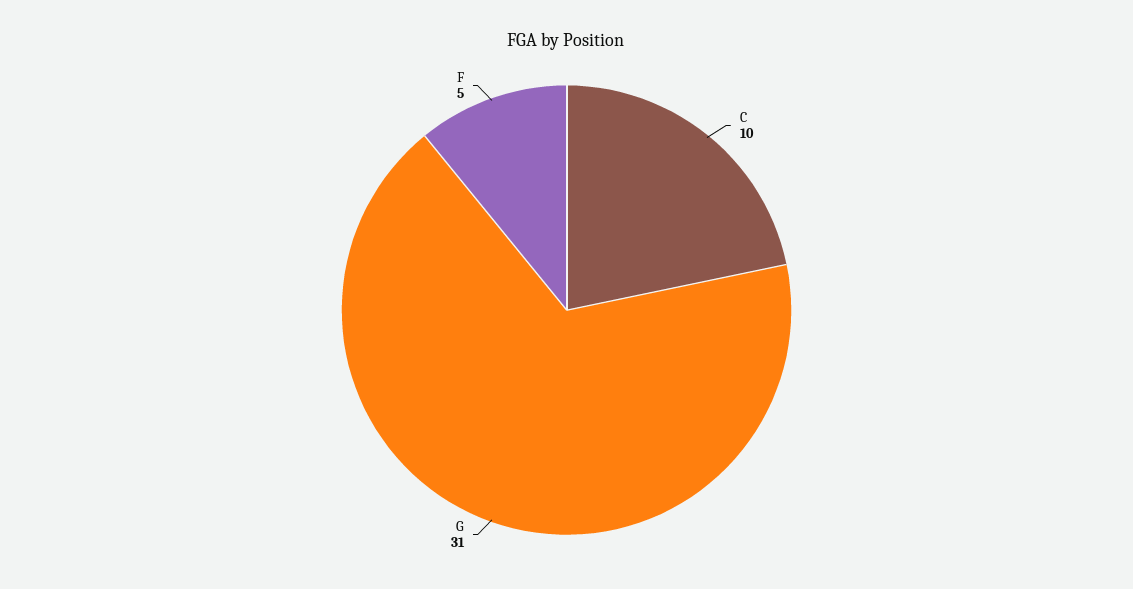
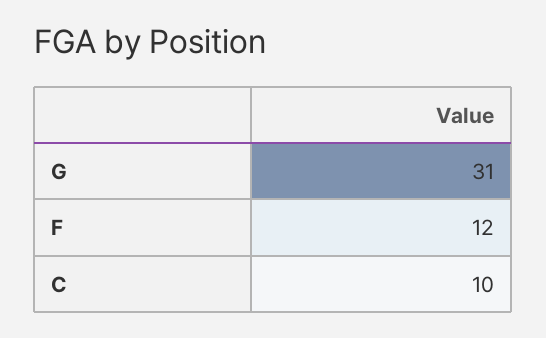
F: 5 -> 12

